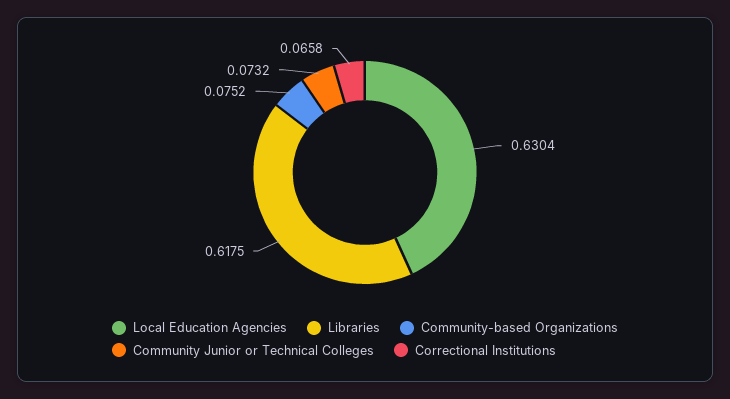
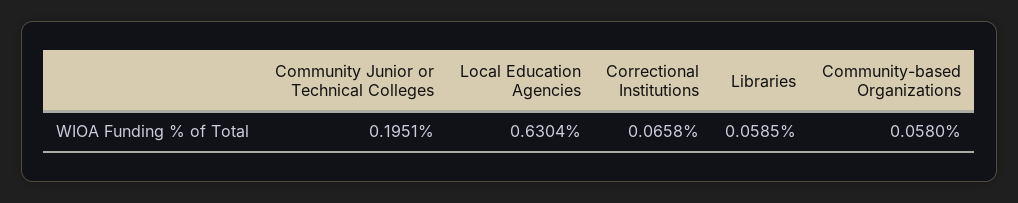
Libraries: 0.6175 -> 0.0585
Community-based Organizations: 0.0752 -> 0.058
Community Junior or Technical Colleges: 0.0732 -> 0.1951

